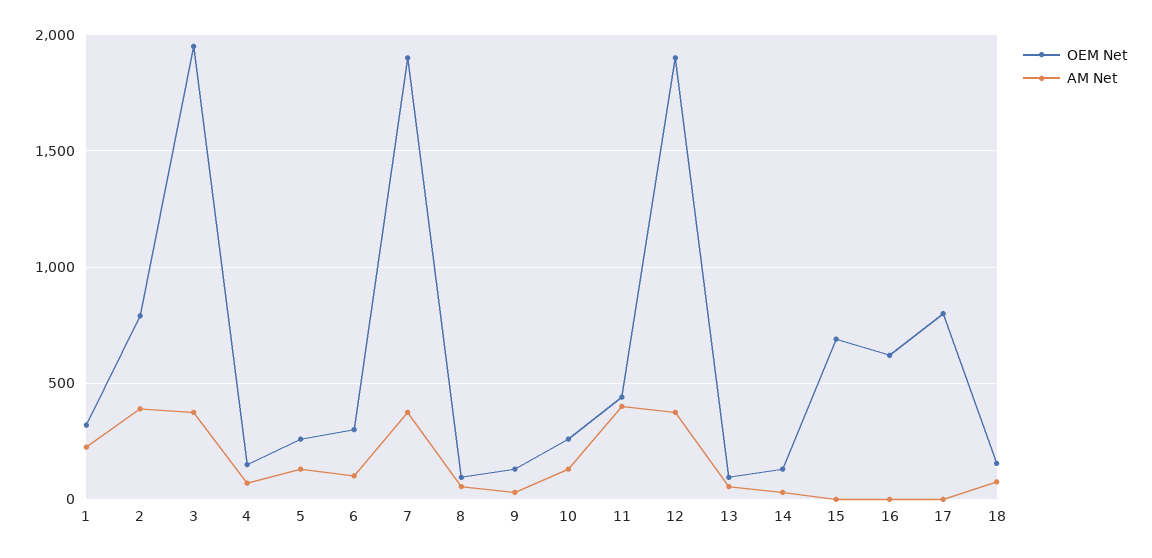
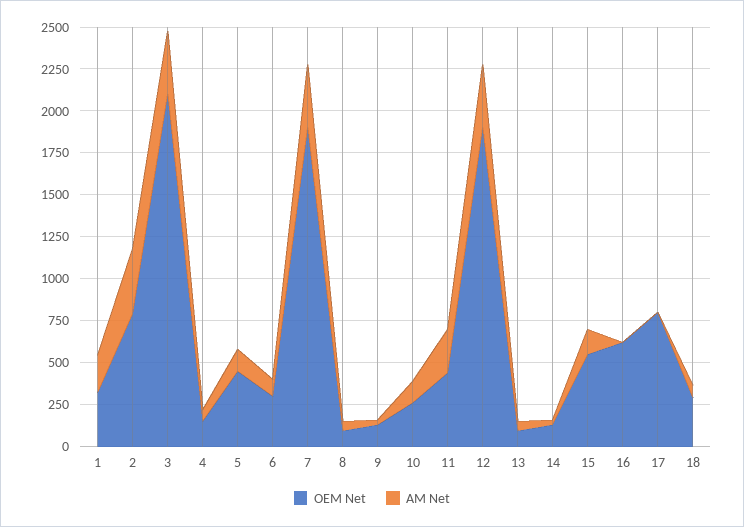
OEM Net, 3: 1950 -> 2100
OEM Net, 5: 250 -> 450
AM Net, 11: 400 -> 250
OEM Net, 15: 700 -> 550
AM Net, 15: 0 -> 150
OEM Net, 18: 150 -> 300

